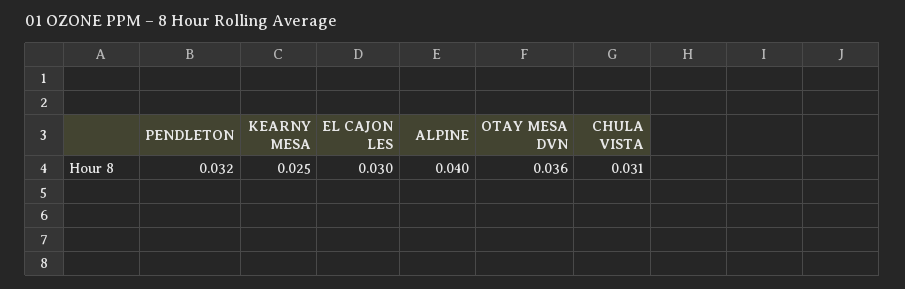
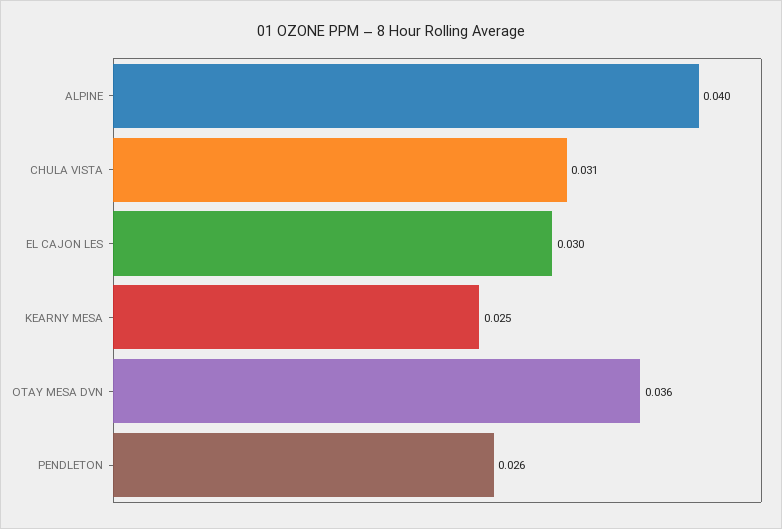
PENDLETON: 0.032 -> 0.026

